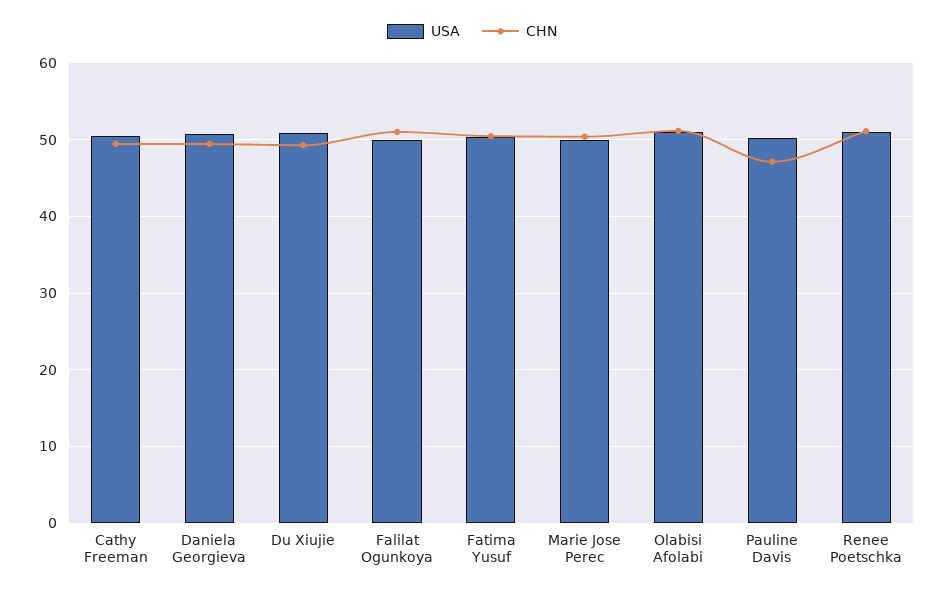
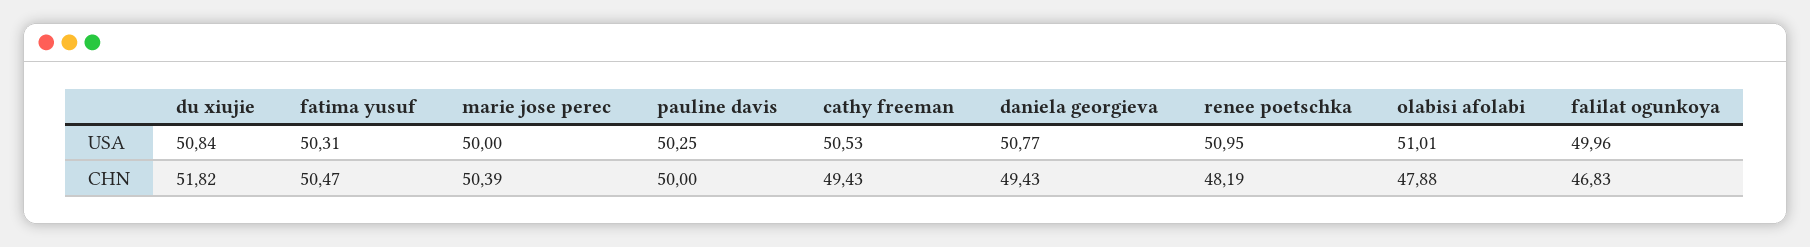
CHN, Du Xiujie: 49 -> 51.82
CHN, Falilat Ogunkoya: 51 -> 46.83
CHN, Olabisi Afolabi: 51 -> 47.88
CHN, Pauline Davis: 47 -> 50
CHN, Renee Poetschka: 51 -> 48.19

